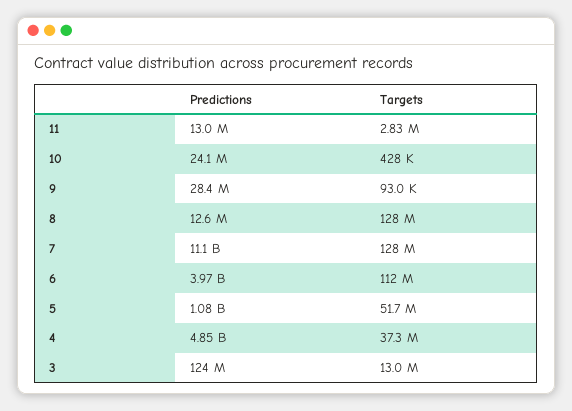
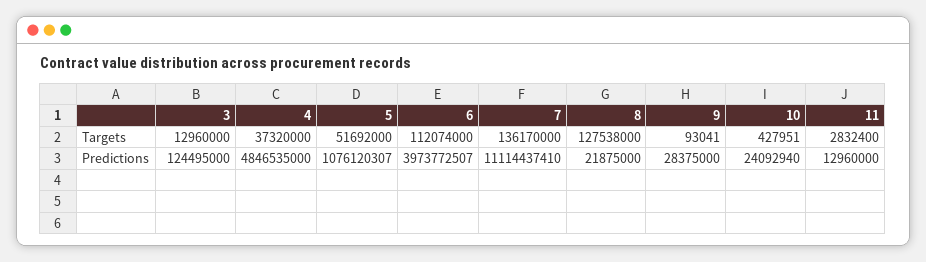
Predictions, 8: 12600000 -> 21875000
Targets, 7: 128000000 -> 136170000

